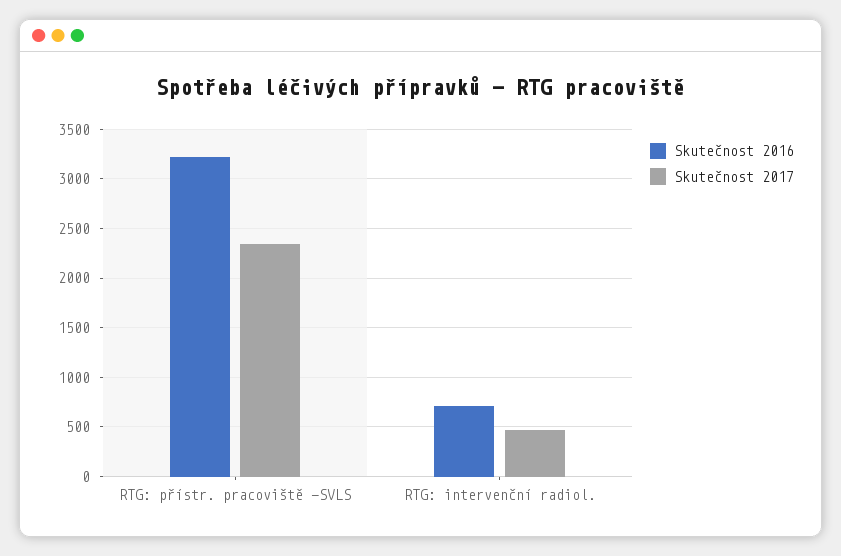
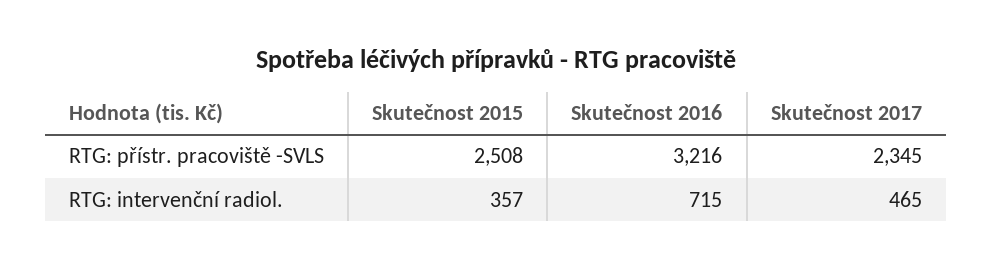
Skutečnost 2015, RTG: přístr. pracoviště -SVLS: none -> 2508
Skutečnost 2015, RTG: intervenční radiol.: none -> 357

